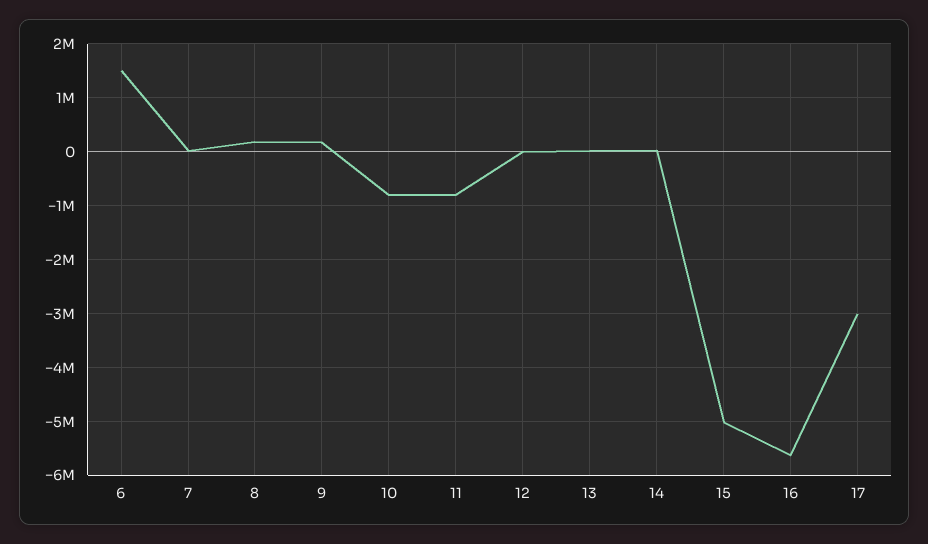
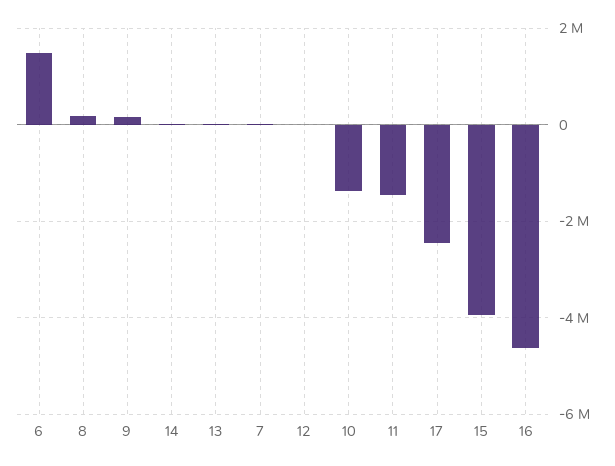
10: -800000 -> -1400000
11: -800000 -> -1400000
15: -5000000 -> -4000000
16: -5600000 -> -4600000
17: -3000000 -> -2400000

